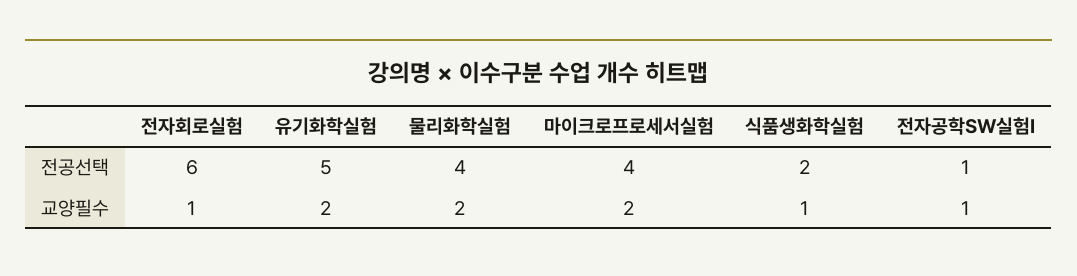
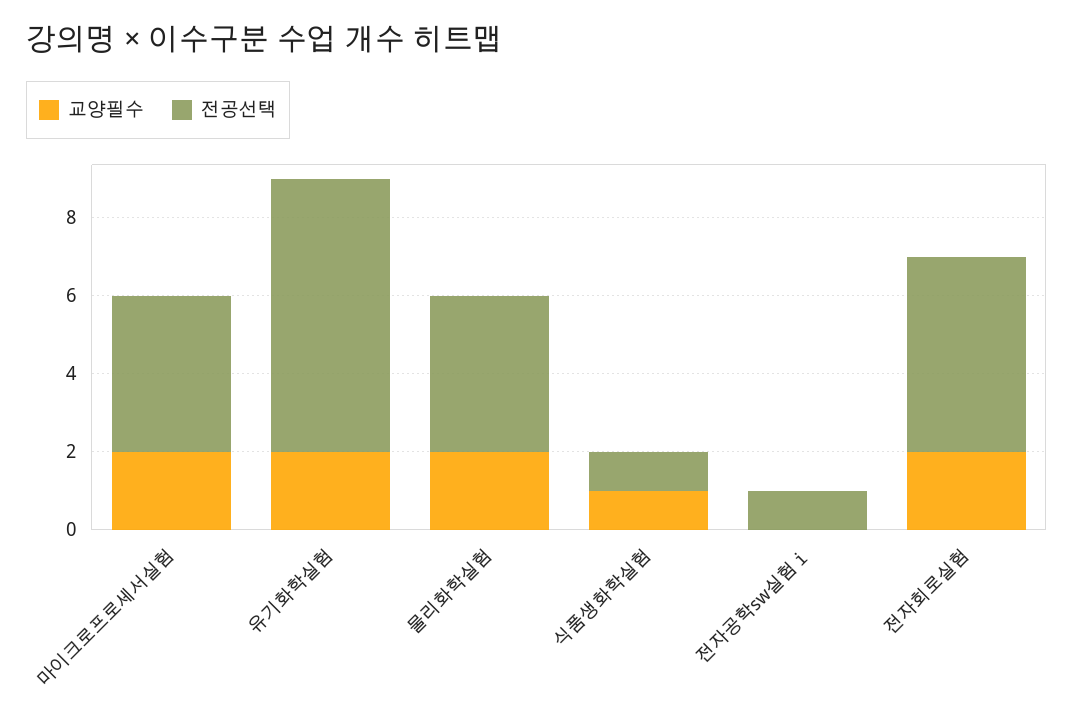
전공선택, 전자회로실험: 6 -> 5
전공선택, 유기화학실험: 5 -> 7
전공선택, 식품생화학실험: 2 -> 1
교양필수, 전자회로실험: 1 -> 2
교양필수, 전자공학SW실험Ⅰ: 1 -> 0

